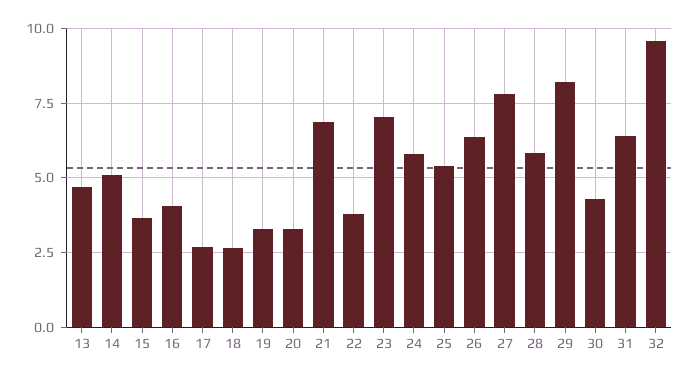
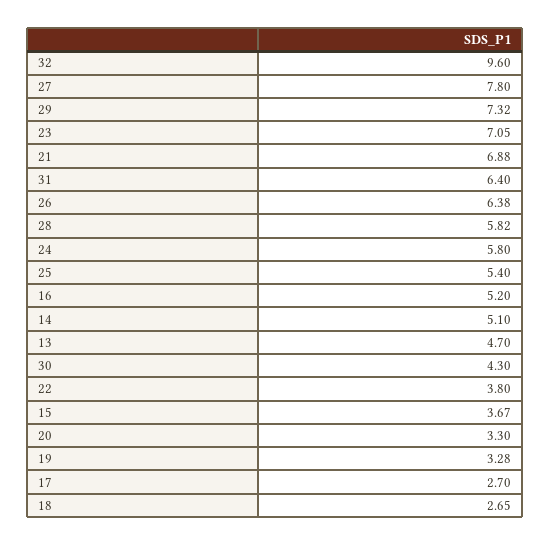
16: 4 -> 5.2
29: 8.25 -> 7.32

